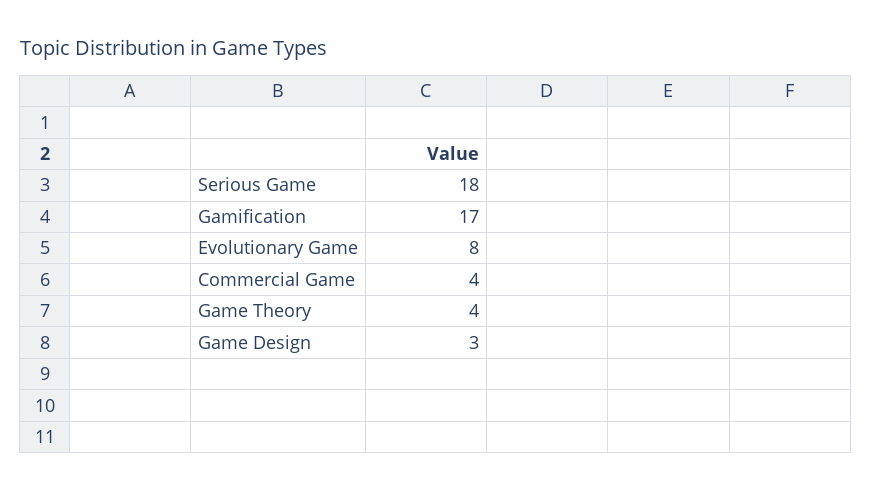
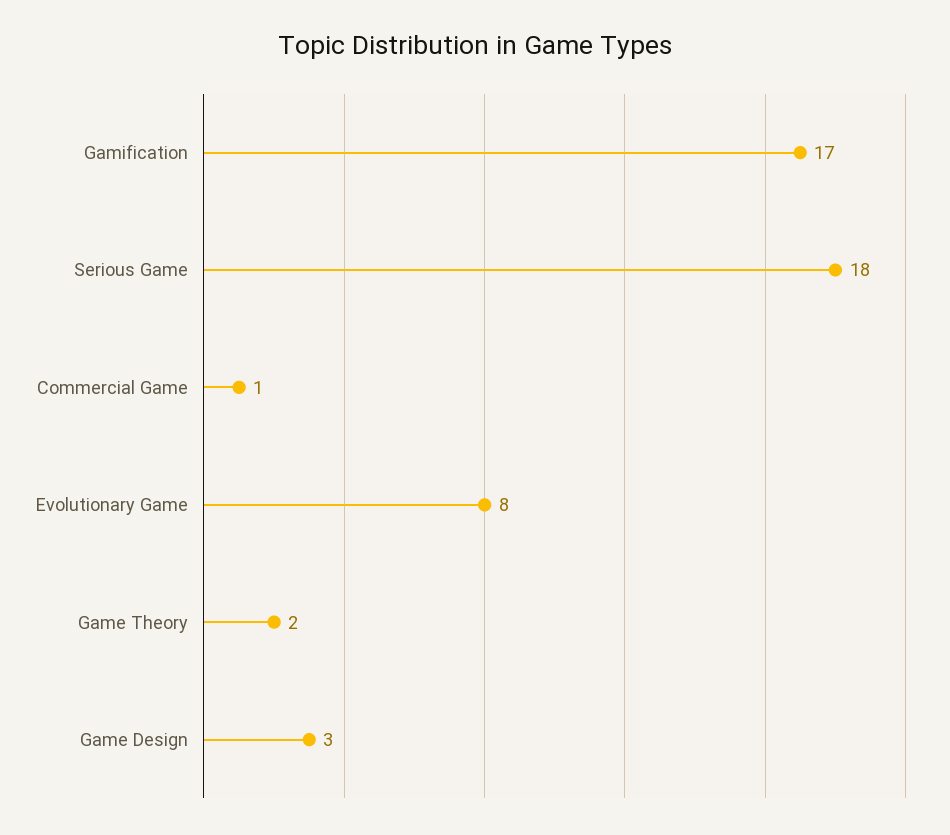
Commercial Game: 4 -> 1
Game Theory: 4 -> 2

